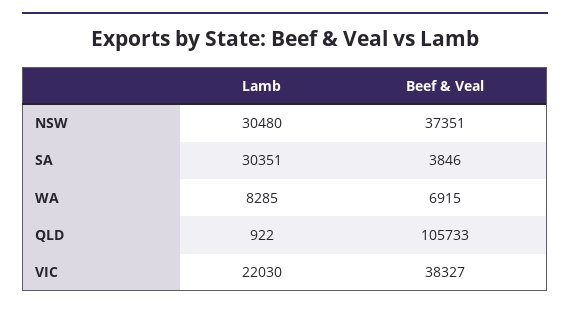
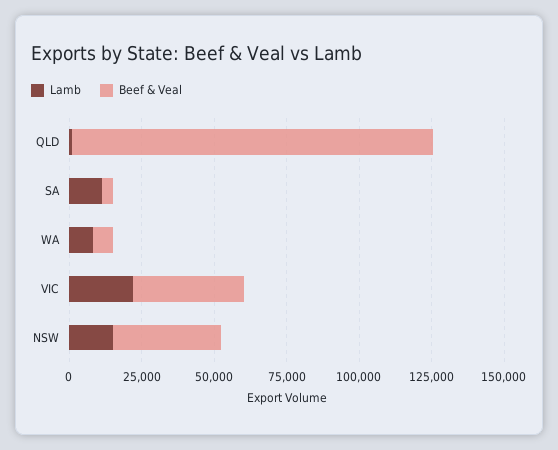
Lamb, NSW: 30480 -> 15000
Lamb, SA: 30351 -> 10000
Beef & Veal, QLD: 105733 -> 125000

